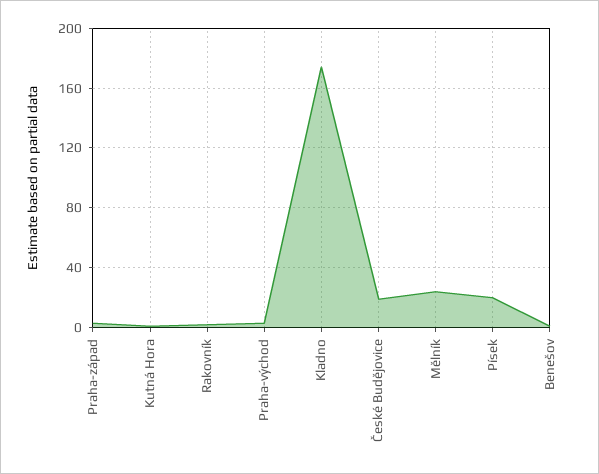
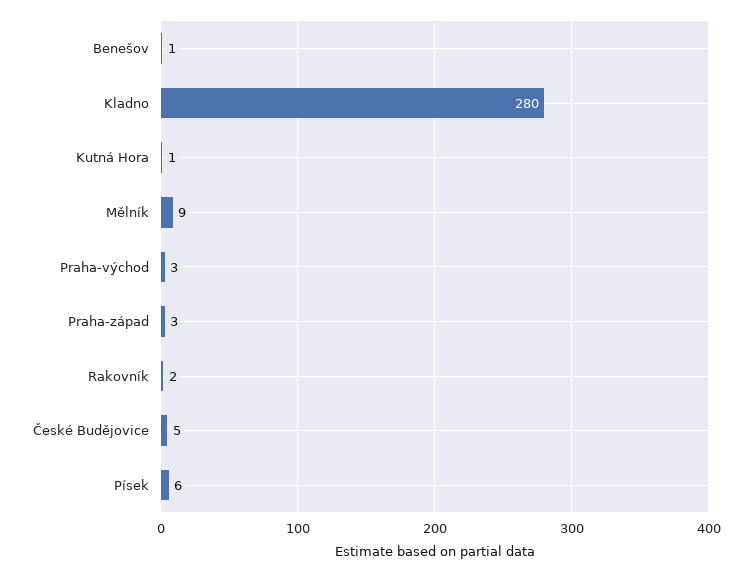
Kladno: 175 -> 280
České Budějovice: 20 -> 5
Mělník: 25 -> 9
Písek: 20 -> 6

